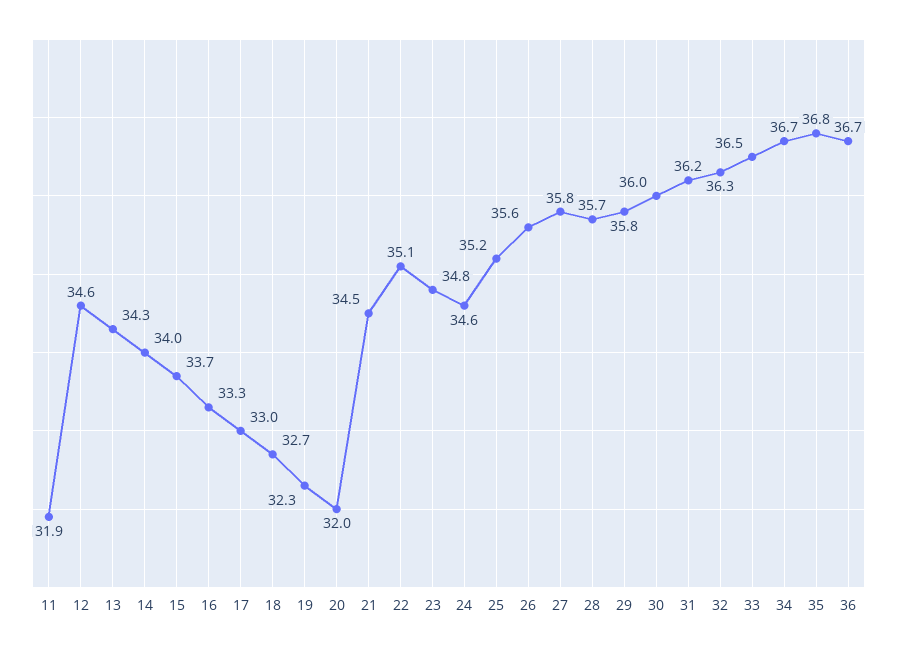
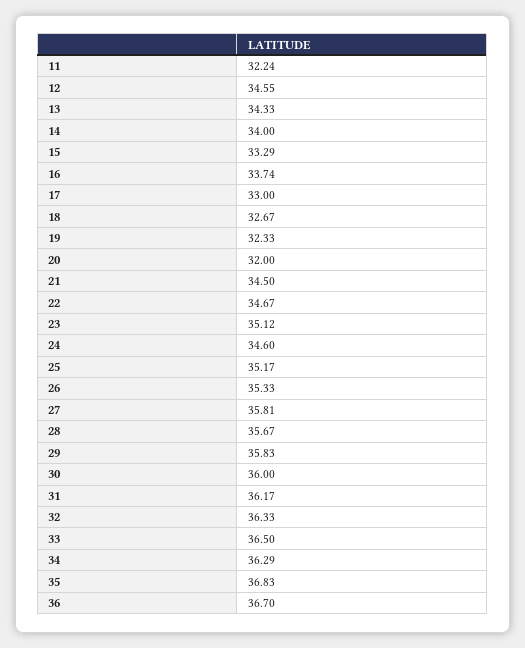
11: 31.9 -> 32.24
15: 33.7 -> 33.29
16: 33.3 -> 33.74
22: 35.1 -> 34.67
23: 34.8 -> 35.12
26: 35.6 -> 35.33
34: 36.7 -> 36.29

